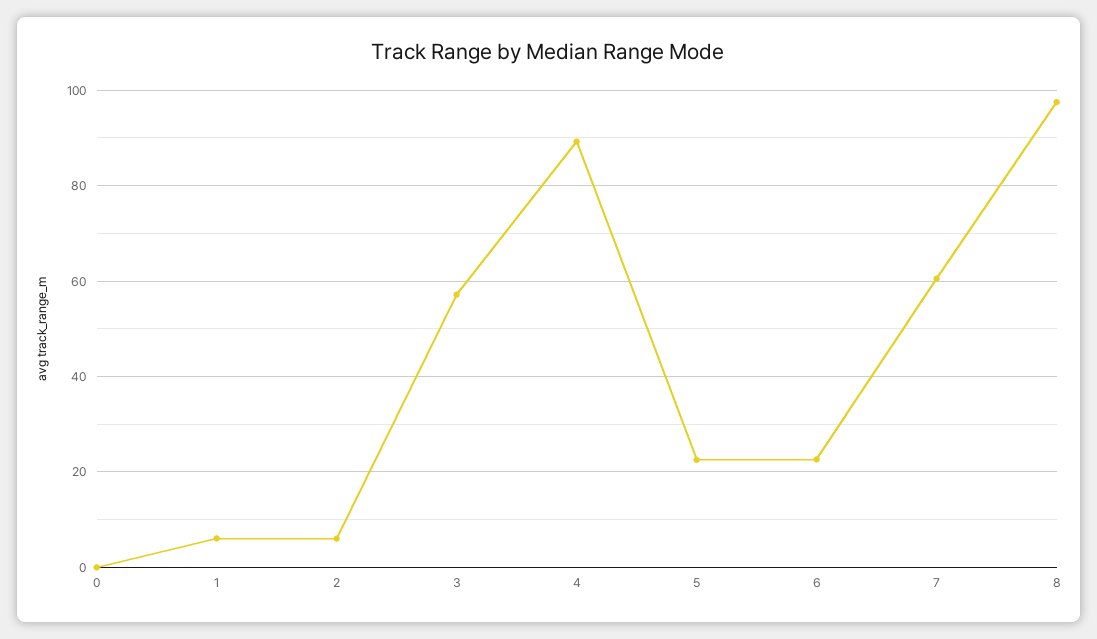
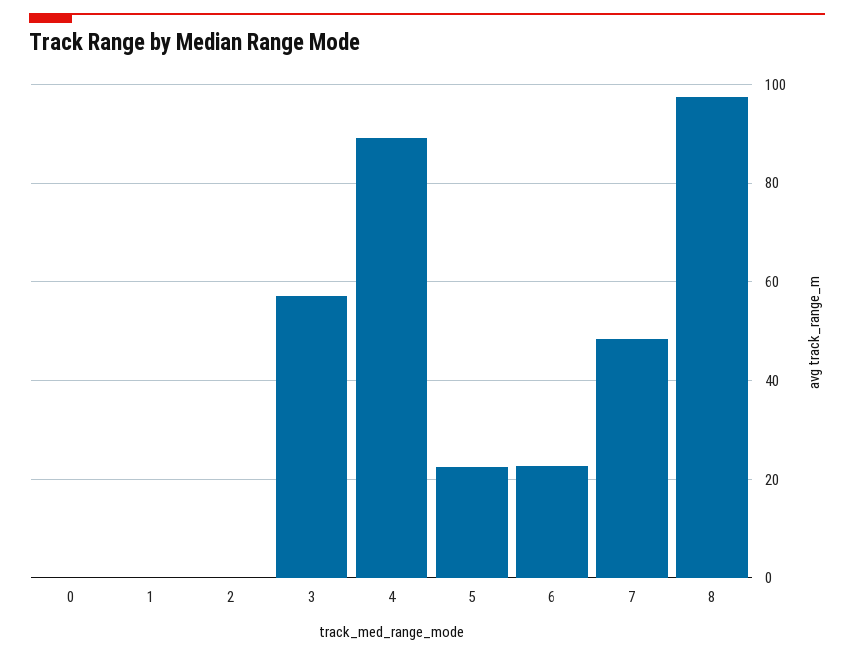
1: 6 -> 0
2: 6 -> 0
7: 60 -> 48

